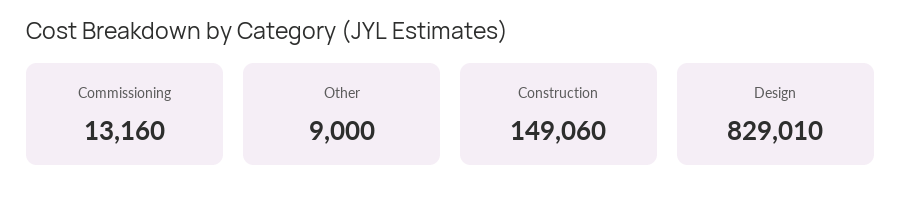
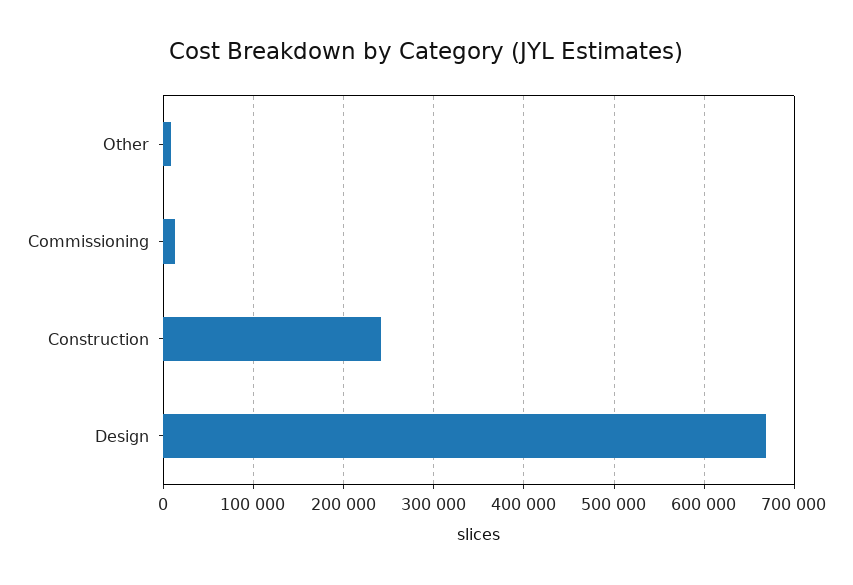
Construction: 149060 -> 240000
Design: 829010 -> 670000

